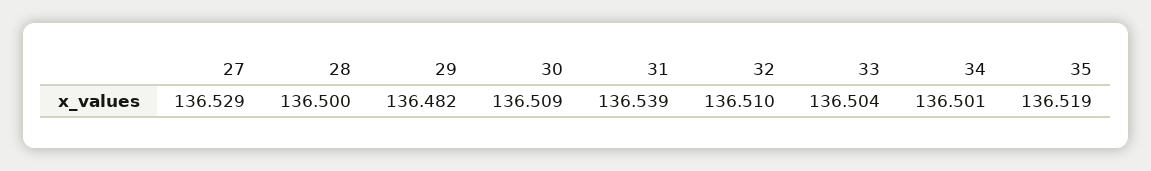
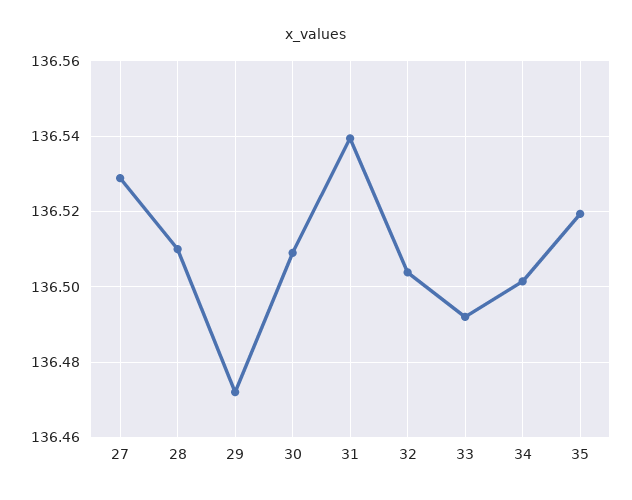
28: 136.5 -> 136.51
29: 136.482 -> 136.472
32: 136.51 -> 136.504
33: 136.504 -> 136.492

